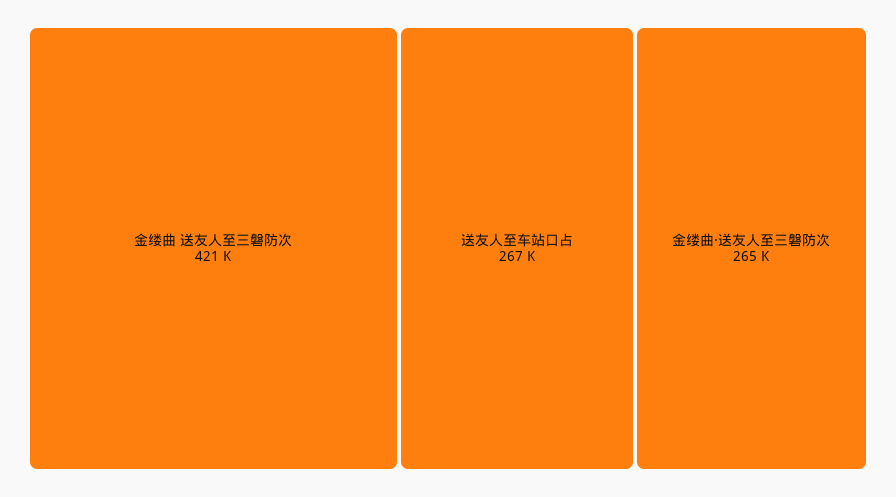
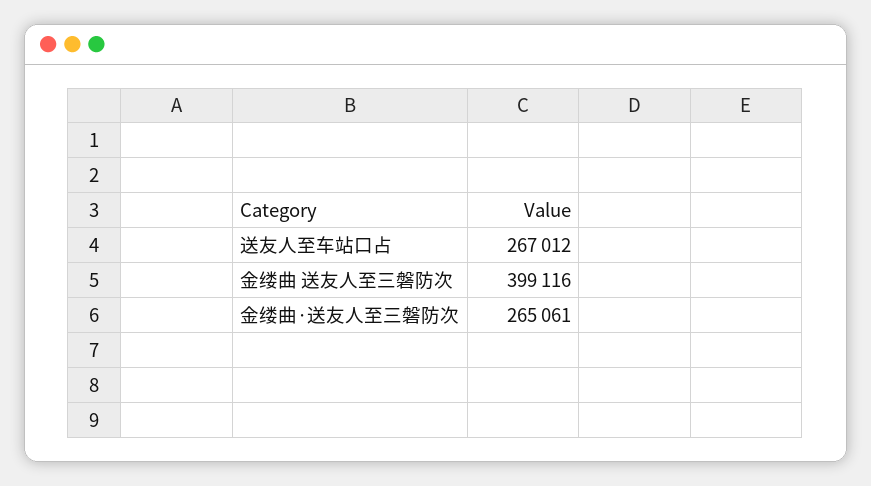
金缕曲 送友人至三磐防次: 421000 -> 399116

